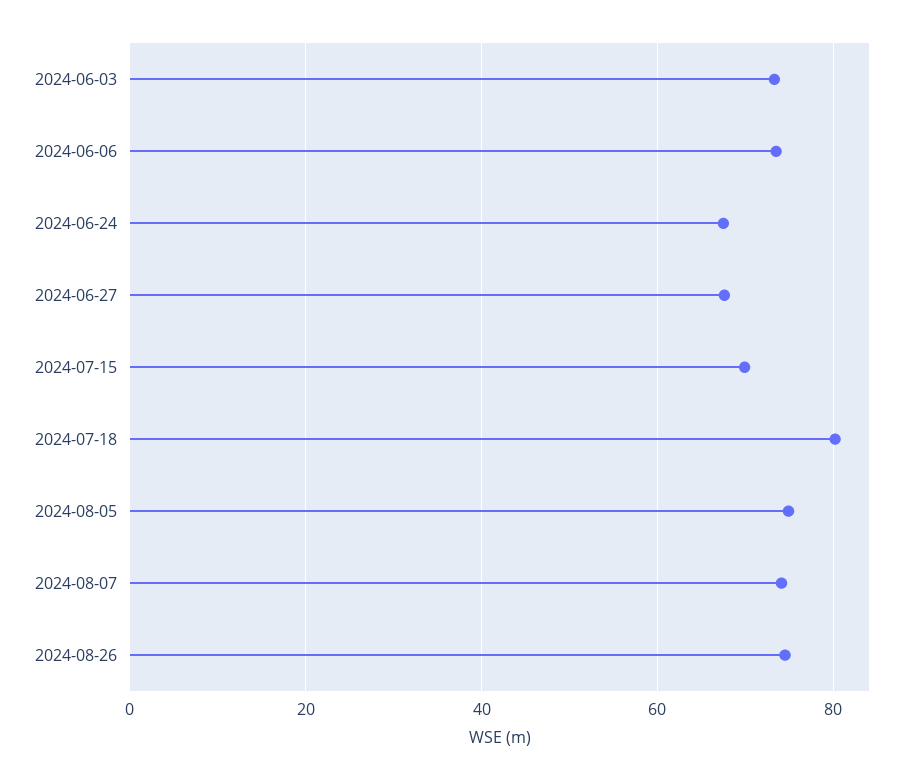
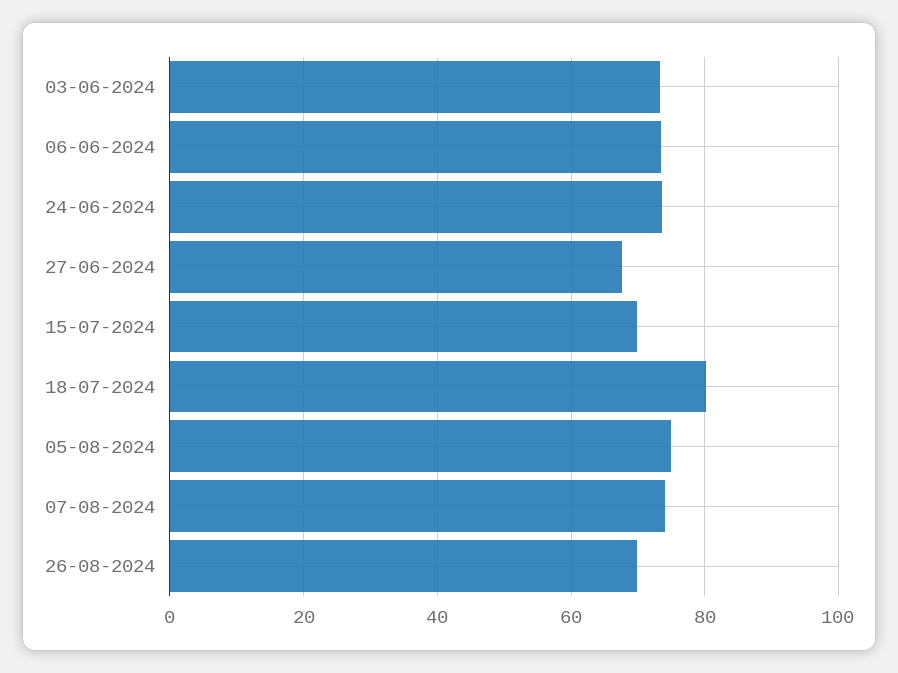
2024-06-24: 68 -> 74
2024-08-26: 74 -> 70

